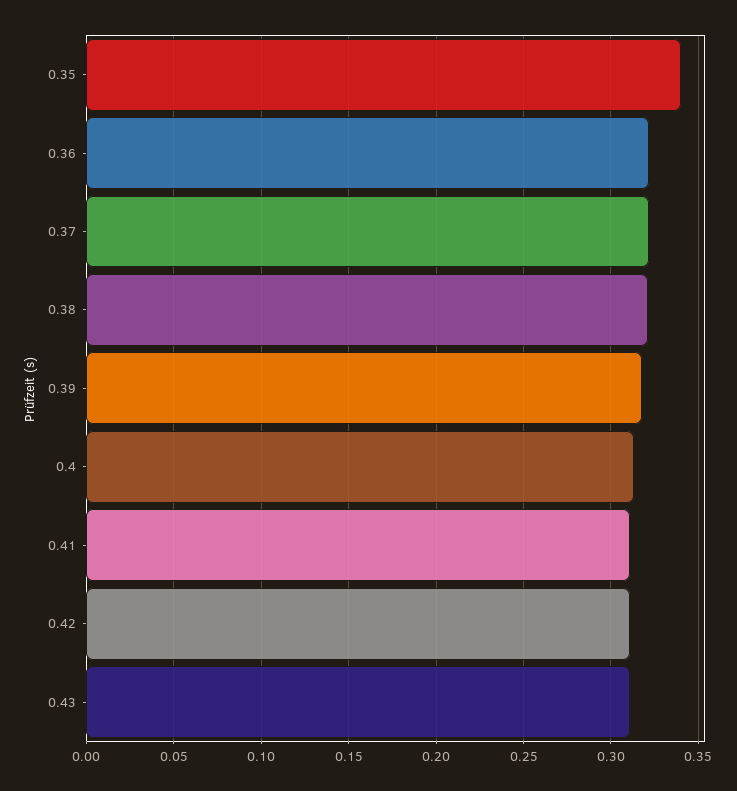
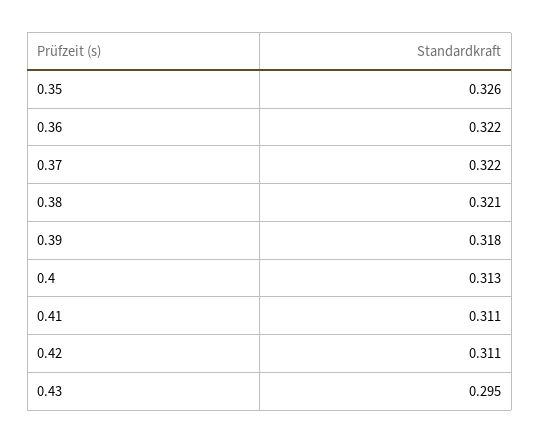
0.35: 0.34 -> 0.326
0.43: 0.31 -> 0.295

